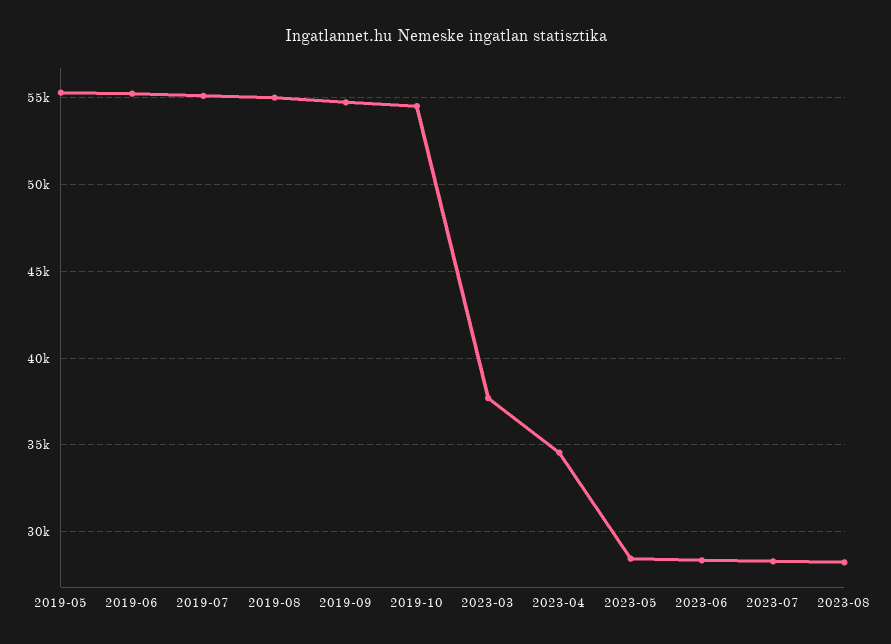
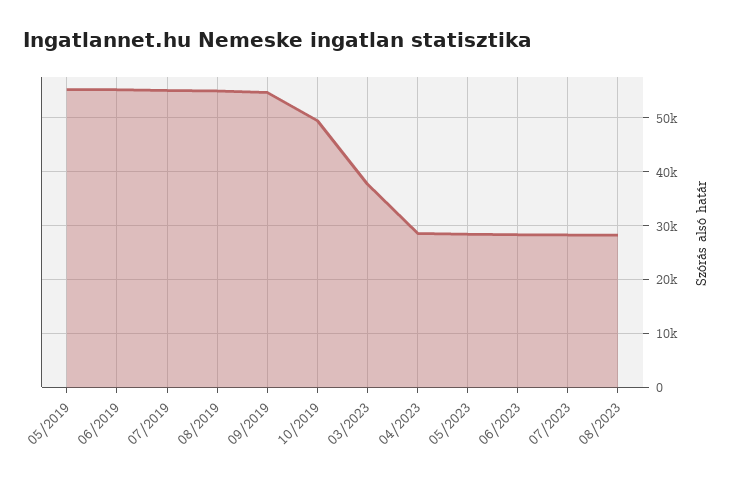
2019-10: 54500 -> 50000
2023-04: 34500 -> 28000

